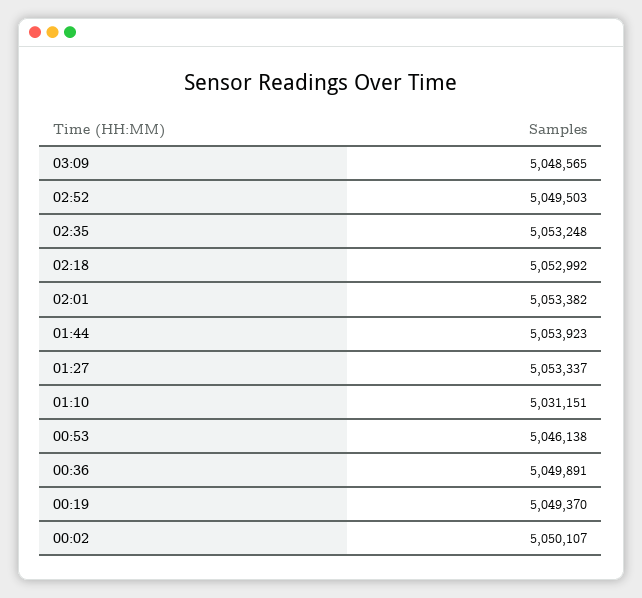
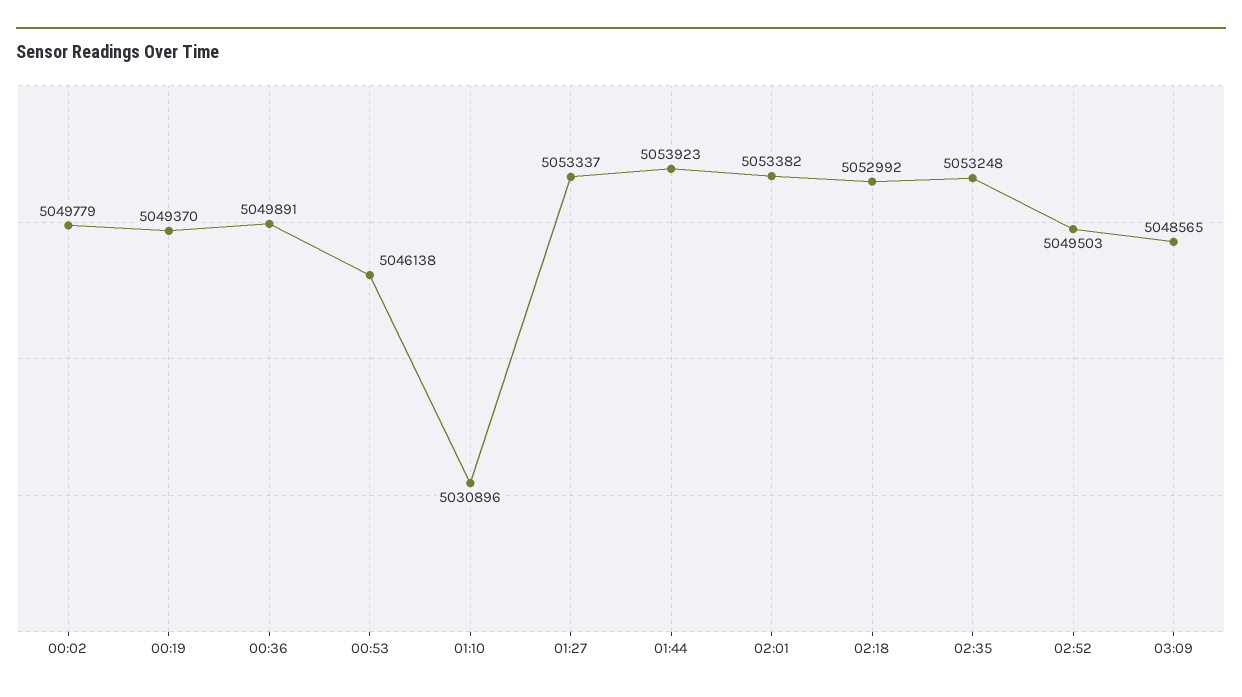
01:10: 5031151 -> 5030896
00:02: 5050107 -> 5049779

